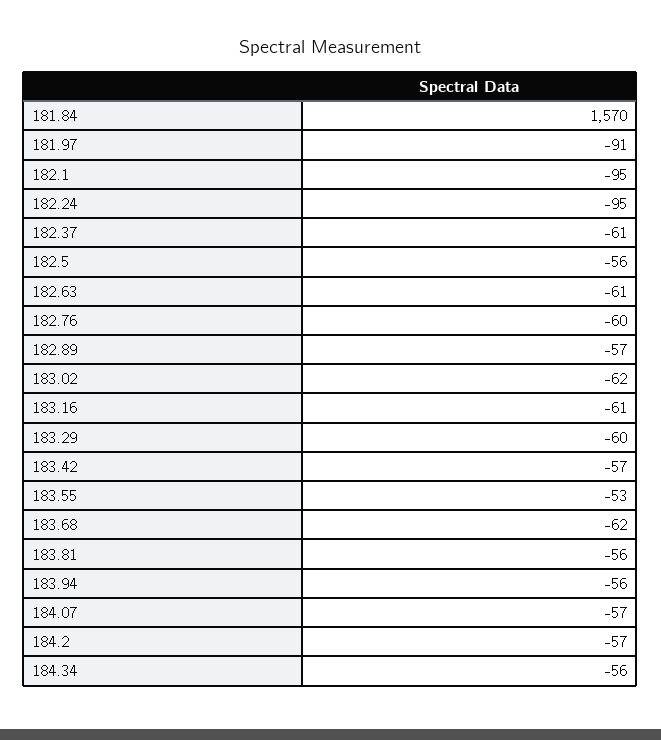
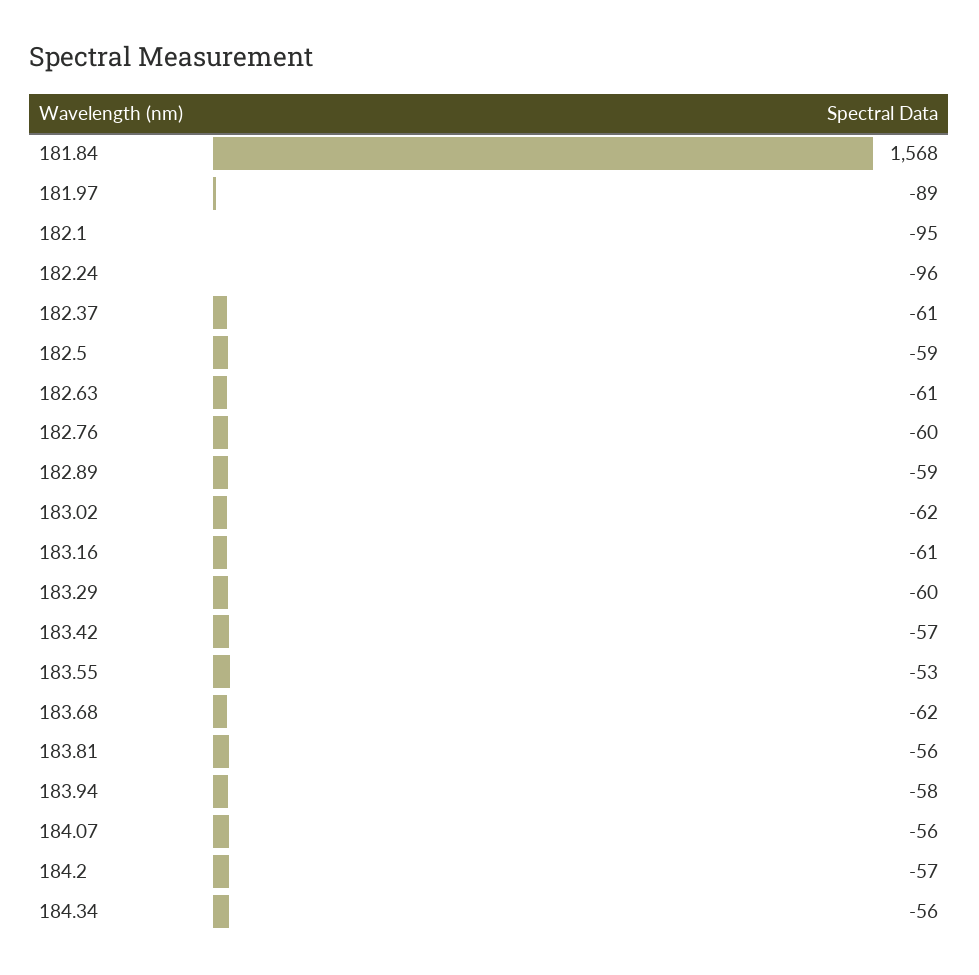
181.84: 1570 -> 1568
181.97: -91 -> -89
182.24: -95 -> -96
182.5: -56 -> -59
182.89: -57 -> -59
183.94: -56 -> -58
184.07: -57 -> -56

